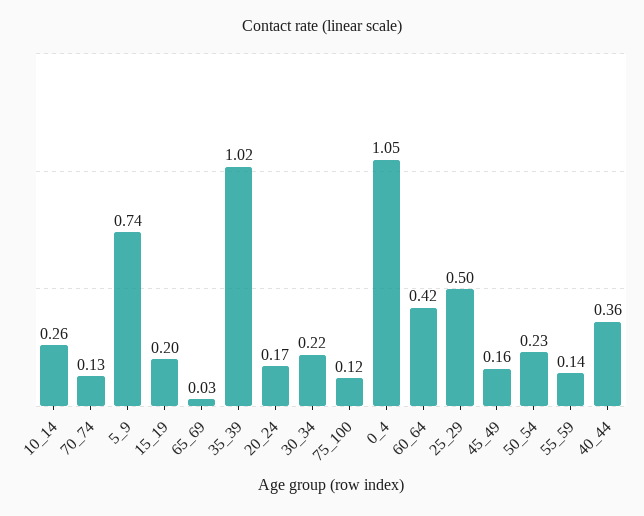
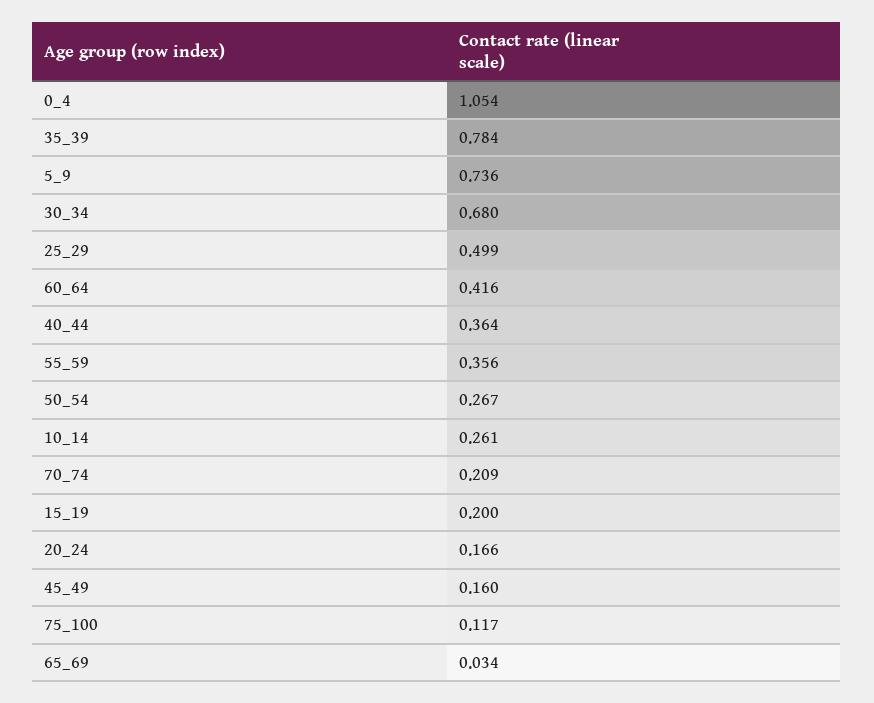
70_74: 0.13 -> 0.209
35_39: 1.02 -> 0.784
30_34: 0.22 -> 0.68
50_54: 0.23 -> 0.267
55_59: 0.14 -> 0.356

